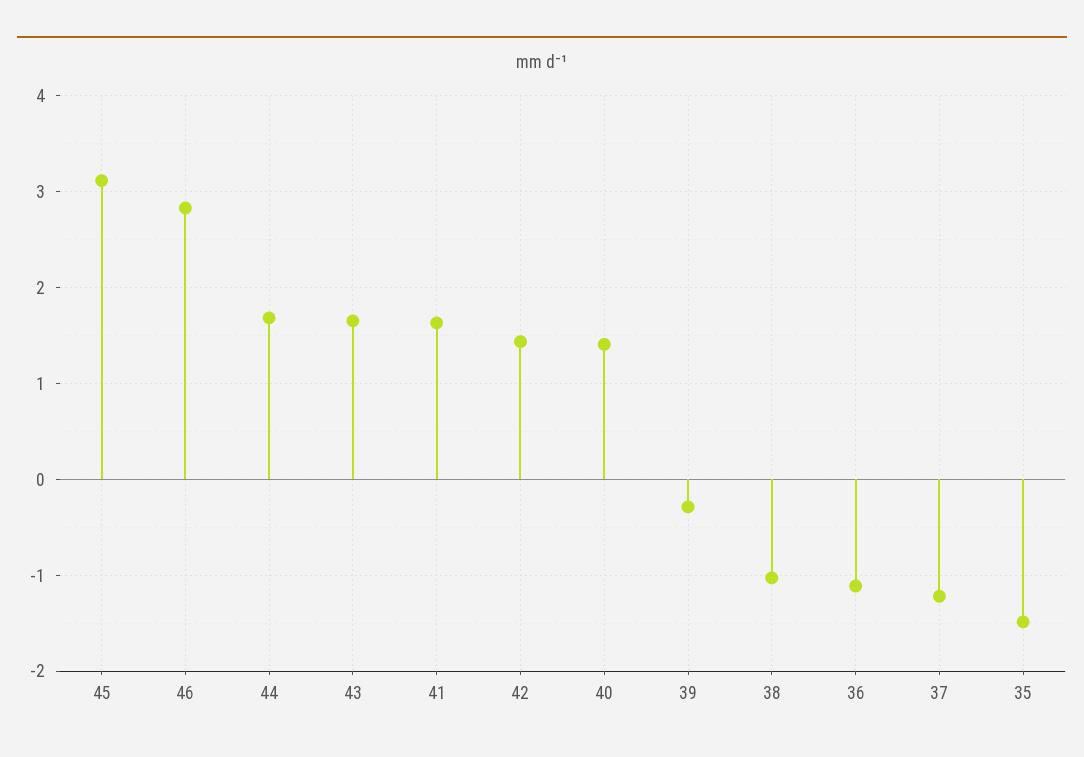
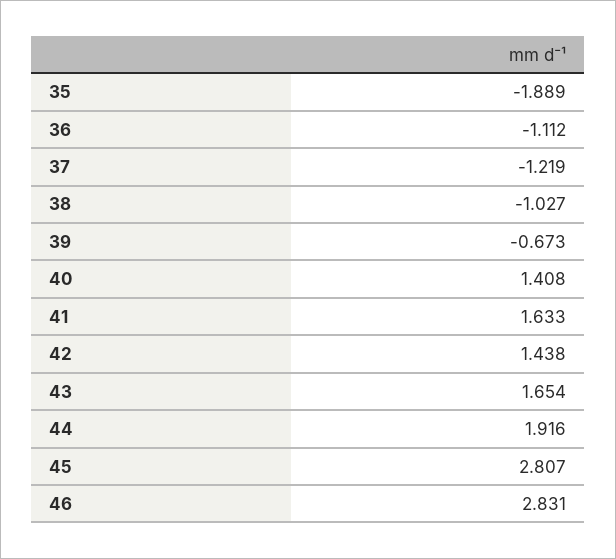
45: 3.1 -> 2.807
44: 1.7 -> 1.916
39: -0.3 -> -0.673
35: -1.5 -> -1.889

